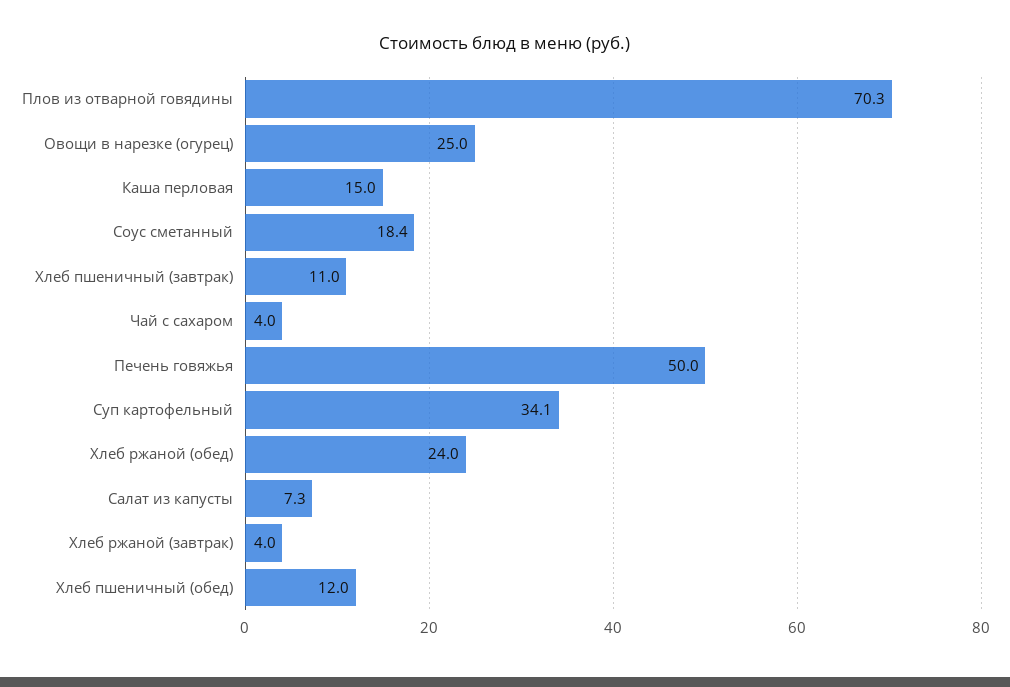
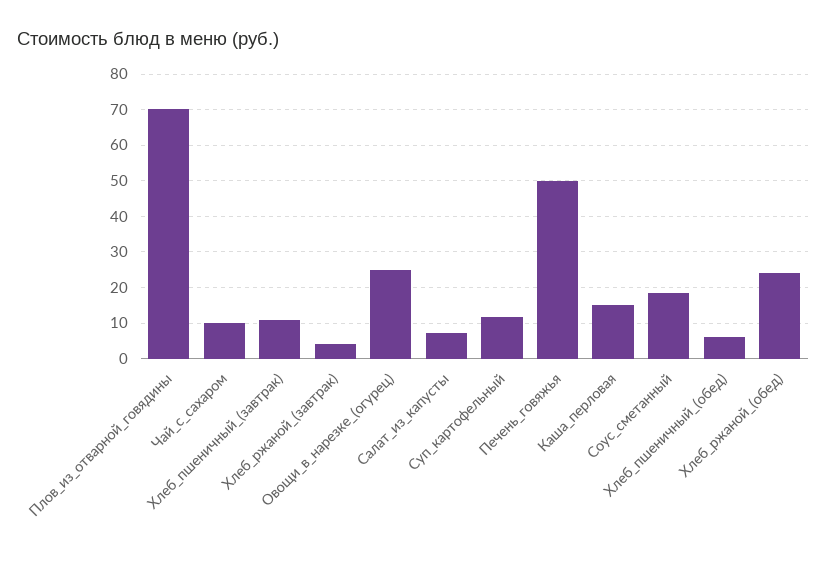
Чай с сахаром: 4 -> 10
Суп картофельный: 34.1 -> 12
Хлеб пшеничный (обед): 12 -> 6

